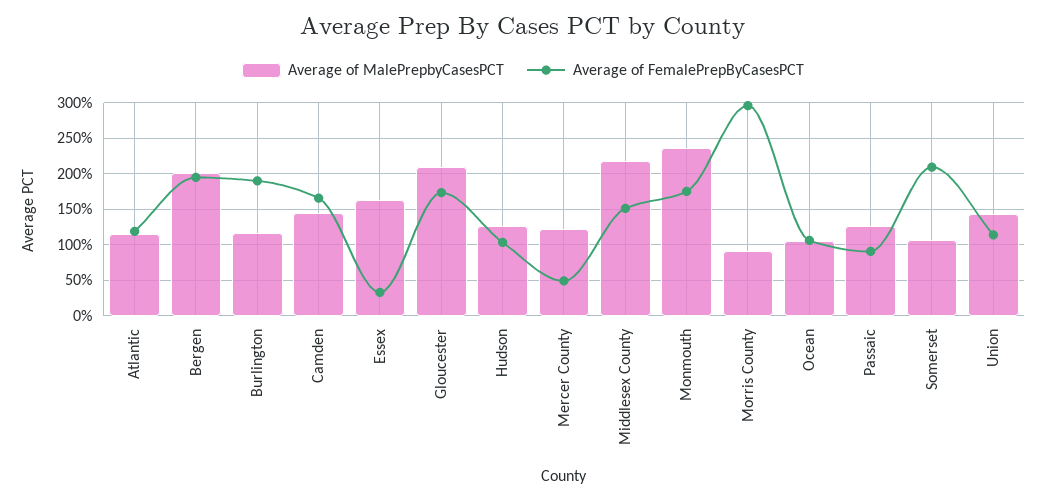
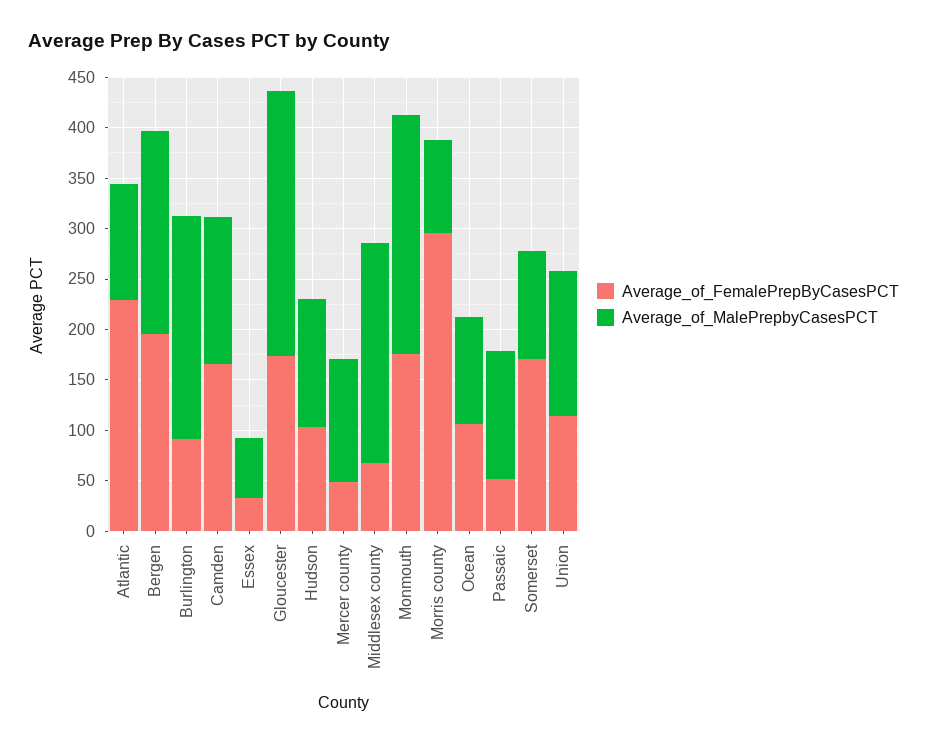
Average of FemalePrepByCasesPCT, Atlantic: 120 -> 230
Average of MalePrepbyCasesPCT, Burlington: 120 -> 220
Average of FemalePrepByCasesPCT, Burlington: 190 -> 90
Average of MalePrepbyCasesPCT, Essex: 160 -> 60
Average of MalePrepbyCasesPCT, Gloucester: 210 -> 260
Average of FemalePrepByCasesPCT, Middlesex County: 150 -> 70
Average of FemalePrepByCasesPCT, Passaic: 90 -> 50
Average of FemalePrepByCasesPCT, Somerset: 210 -> 170

